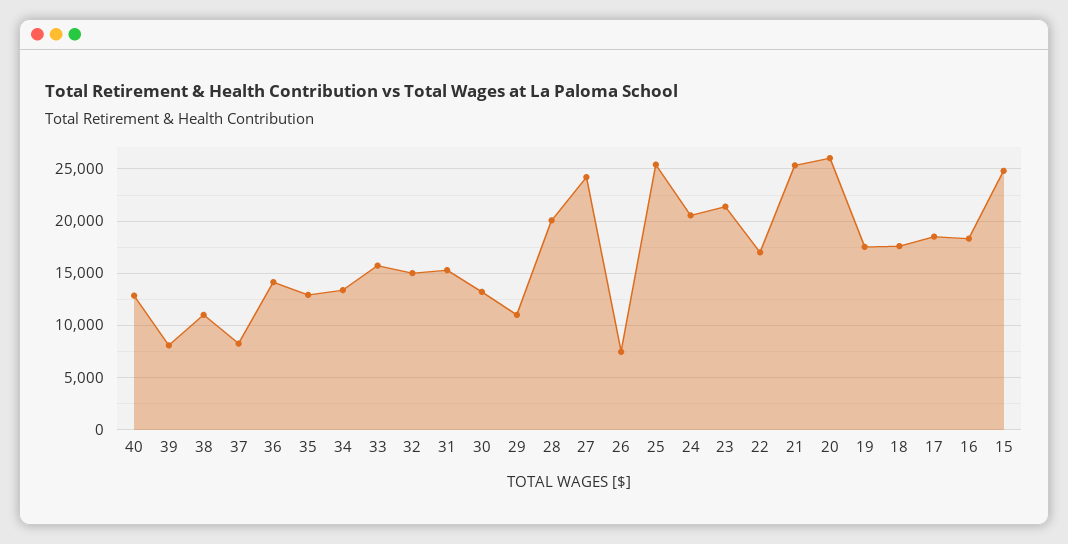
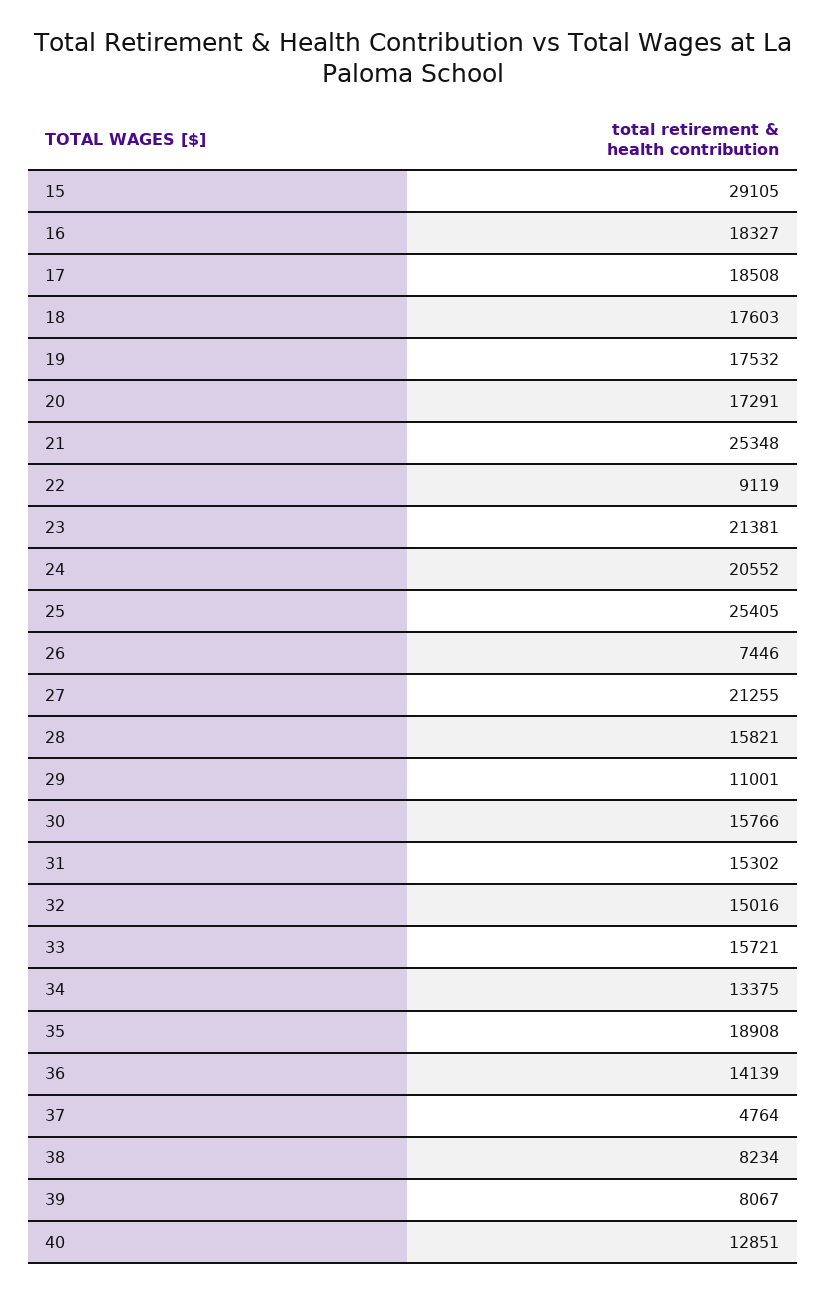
38: 11000 -> 8234
37: 8000 -> 4764
35: 13000 -> 18908
30: 13000 -> 15766
28: 20000 -> 15821
27: 24000 -> 21255
22: 17000 -> 9119
20: 26000 -> 17291
15: 25000 -> 29105

